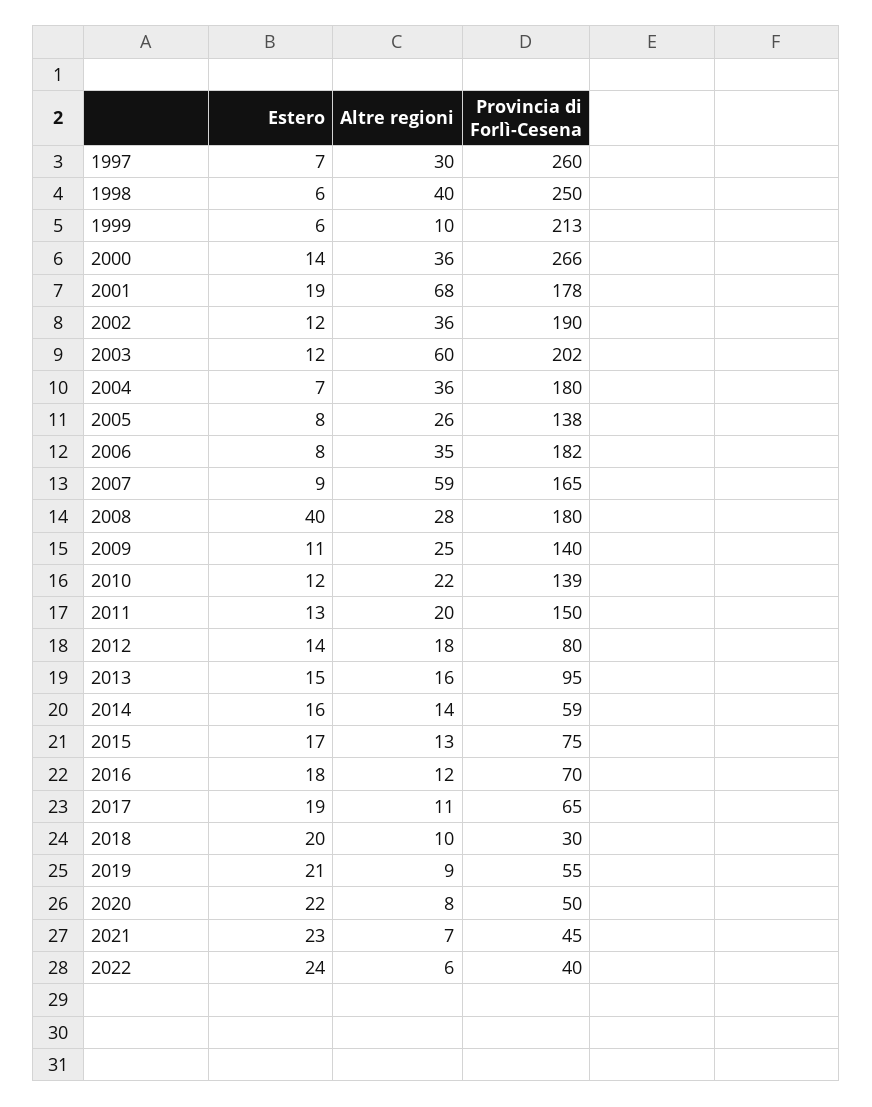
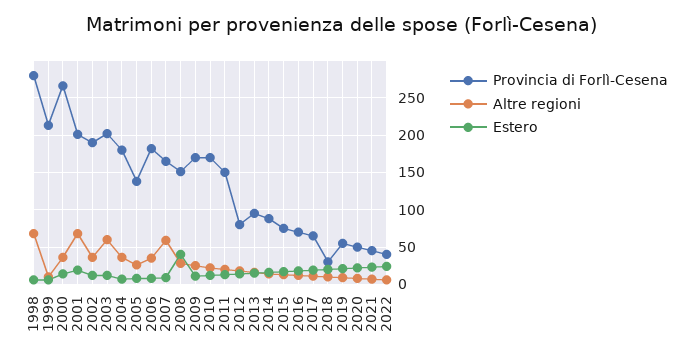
Estero, 1997: 7 -> none
Altre regioni, 1997: 30 -> none
Provincia di Forlì-Cesena, 1997: 260 -> none
Altre regioni, 1998: 40 -> 70
Provincia di Forlì-Cesena, 1998: 250 -> 280
Provincia di Forlì-Cesena, 2001: 178 -> 200
Provincia di Forlì-Cesena, 2008: 180 -> 150
Provincia di Forlì-Cesena, 2009: 140 -> 170
Provincia di Forlì-Cesena, 2010: 139 -> 170
Provincia di Forlì-Cesena, 2014: 59 -> 90

